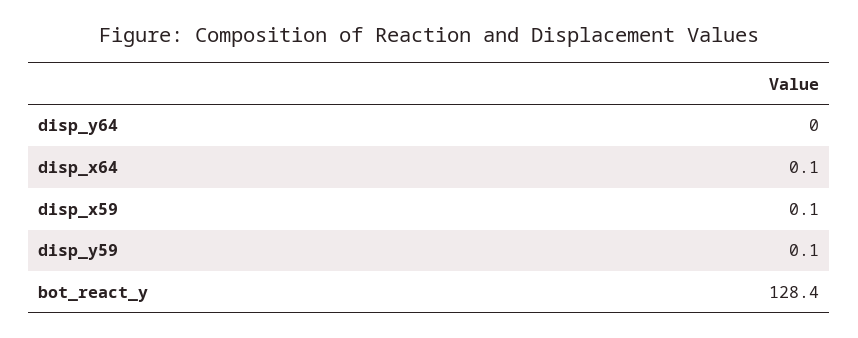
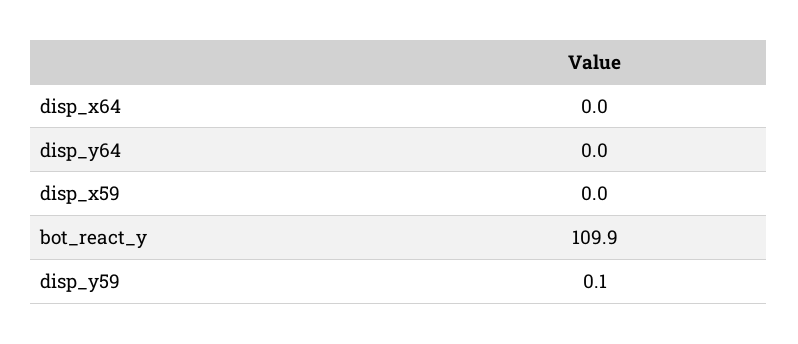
disp_x64: 0.1 -> 0
disp_x59: 0.1 -> 0
bot_react_y: 128.4 -> 109.9

